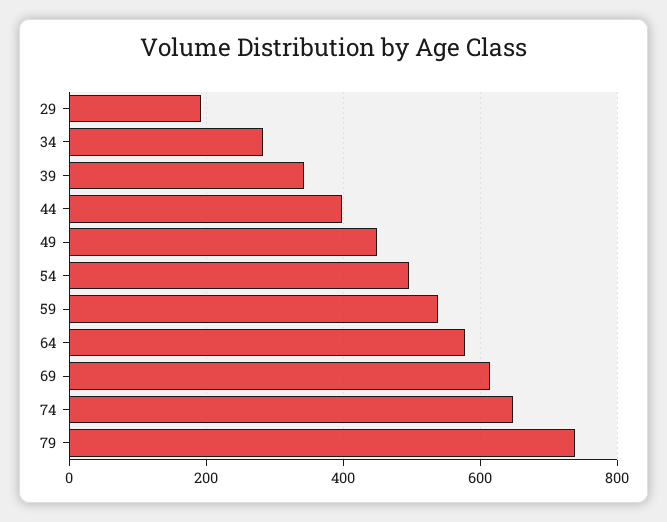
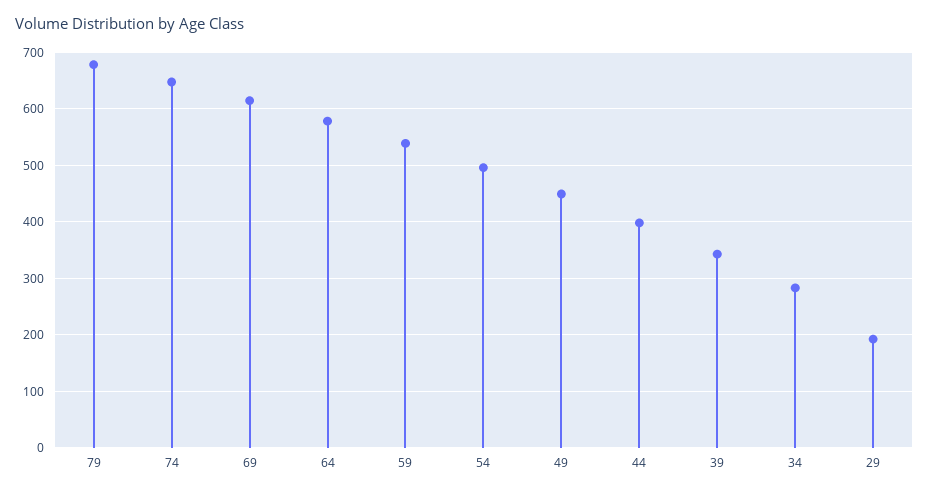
79: 740 -> 680

